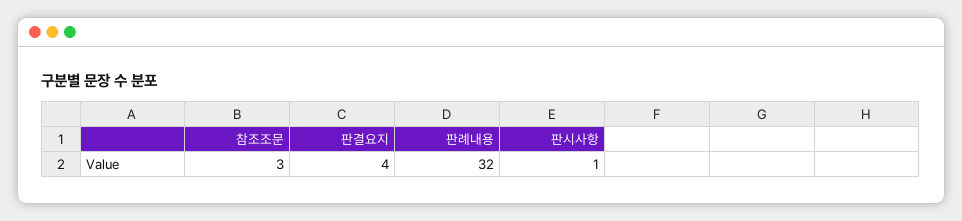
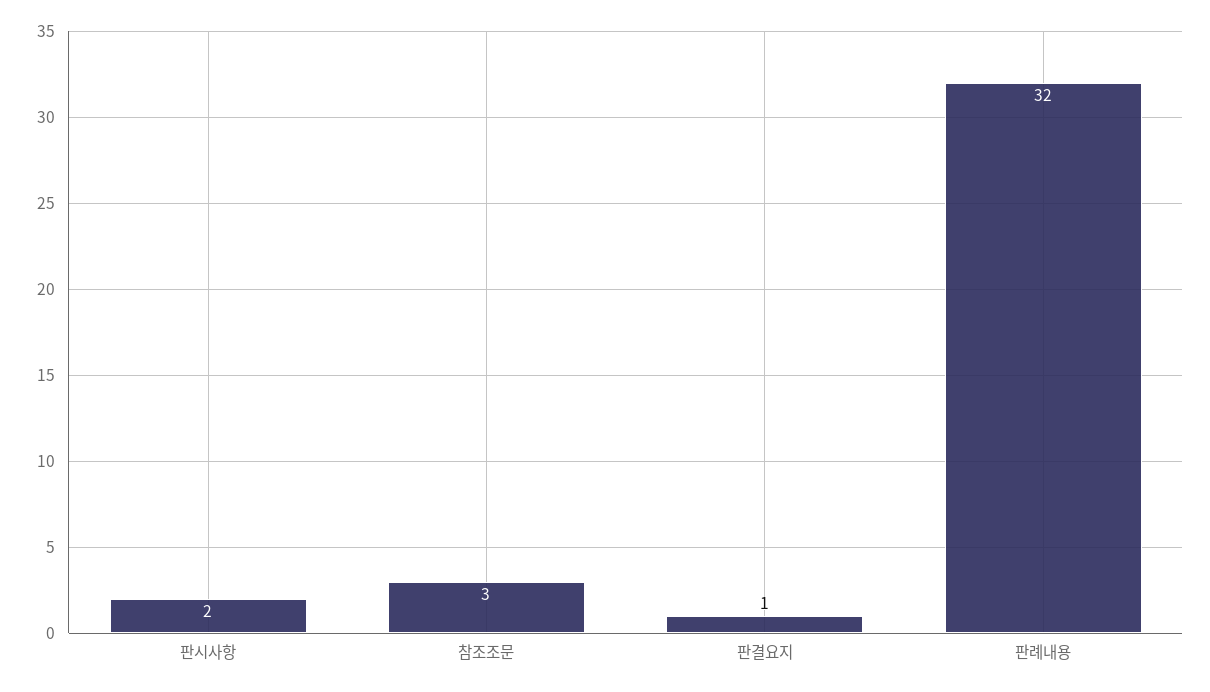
판결요지: 4 -> 1
판시사항: 1 -> 2

